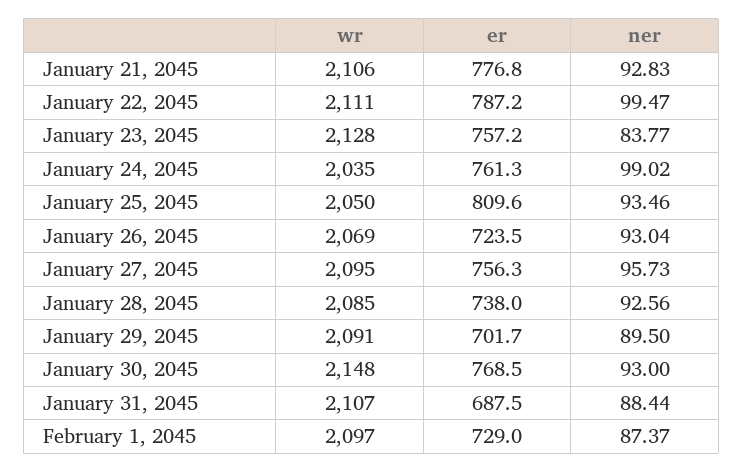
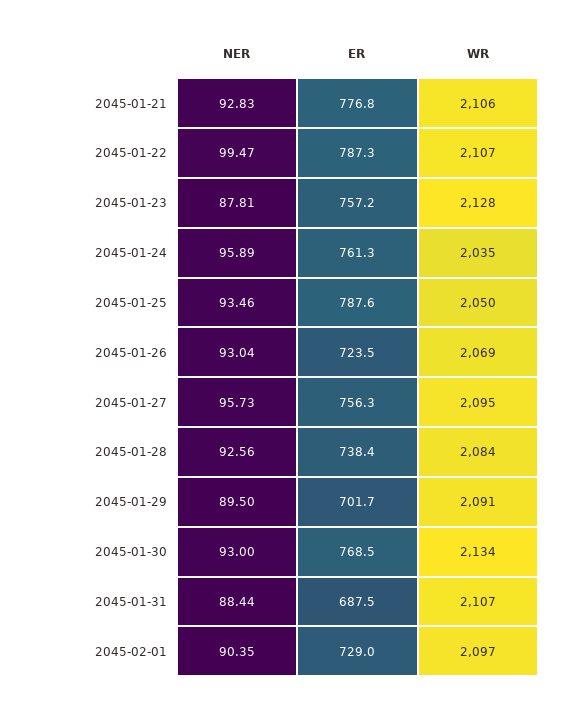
wr, January 22, 2045: 2111 -> 2107
er, January 22, 2045: 787.2 -> 787.3
ner, January 23, 2045: 83.77 -> 87.81
ner, January 24, 2045: 99.02 -> 95.89
er, January 25, 2045: 809.6 -> 787.6
wr, January 28, 2045: 2085 -> 2084
er, January 28, 2045: 738 -> 738.4
wr, January 30, 2045: 2148 -> 2134
ner, February 1, 2045: 87.37 -> 90.35

